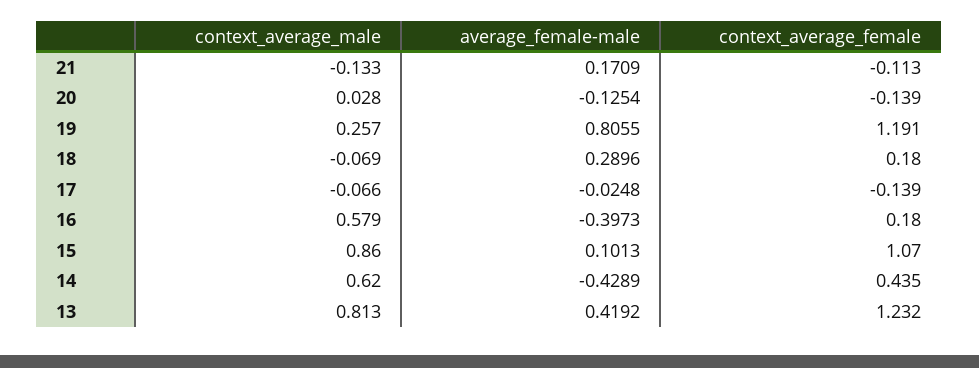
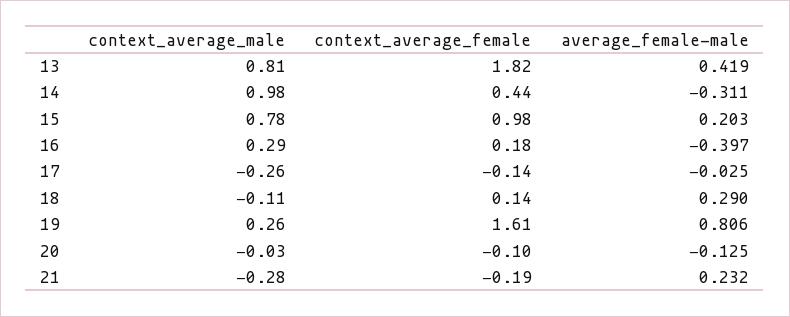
context_average_male, 21: -0.133 -> -0.28
average_female-male, 21: 0.1709 -> 0.232
context_average_female, 21: -0.113 -> -0.19
context_average_male, 20: 0.028 -> -0.03
context_average_female, 20: -0.139 -> -0.1
context_average_female, 19: 1.191 -> 1.61
context_average_male, 18: -0.069 -> -0.11
context_average_female, 18: 0.18 -> 0.14
context_average_male, 17: -0.066 -> -0.26
context_average_male, 16: 0.579 -> 0.29
context_average_male, 15: 0.86 -> 0.78
average_female-male, 15: 0.1013 -> 0.203
context_average_female, 15: 1.07 -> 0.98
context_average_male, 14: 0.62 -> 0.98
average_female-male, 14: -0.4289 -> -0.311
context_average_female, 13: 1.232 -> 1.82

